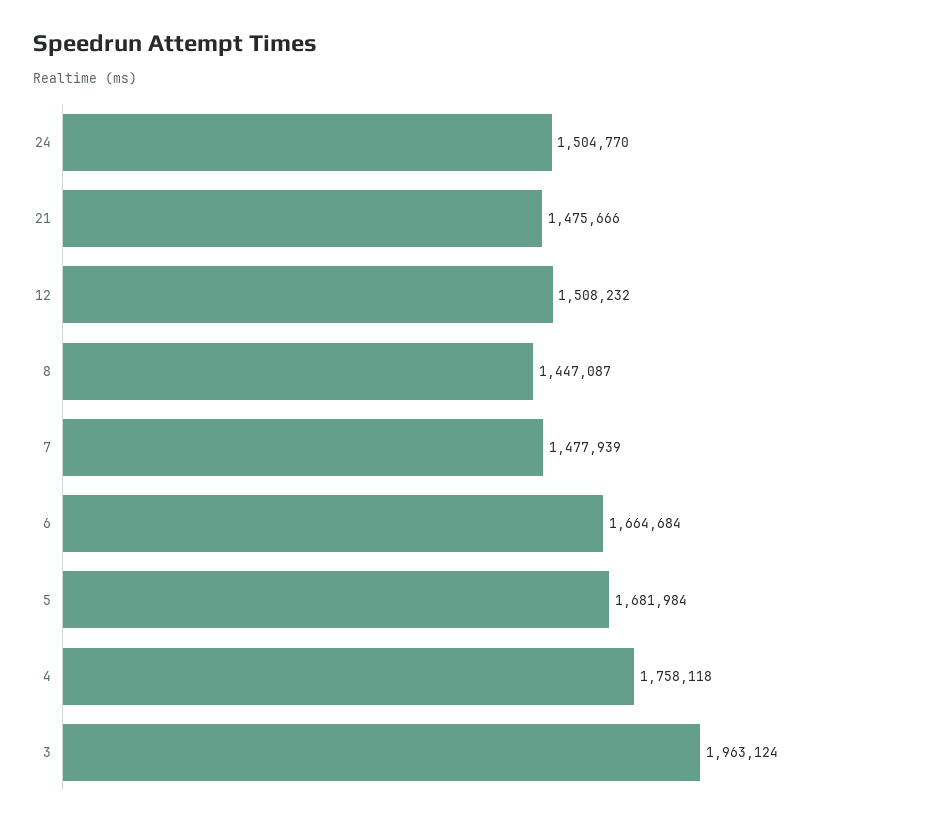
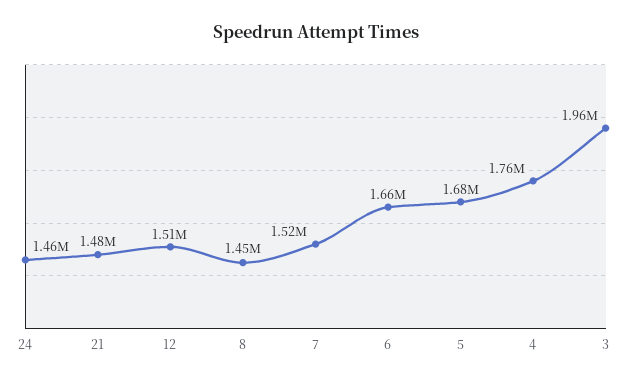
24: 1504770 -> 1460000
7: 1477939 -> 1520000

